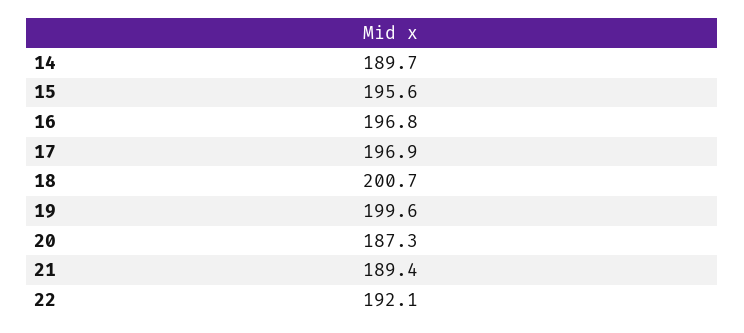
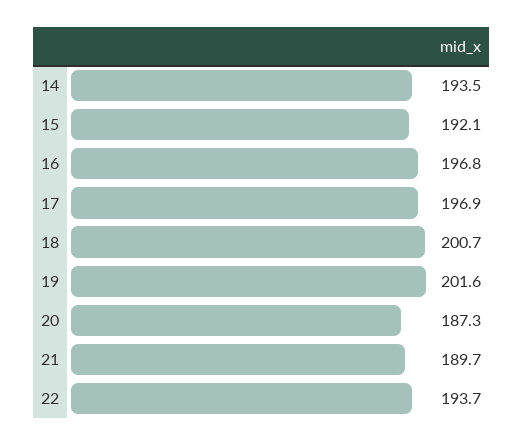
14: 189.7 -> 193.5
15: 195.6 -> 192.1
19: 199.6 -> 201.6
21: 189.4 -> 189.7
22: 192.1 -> 193.7

